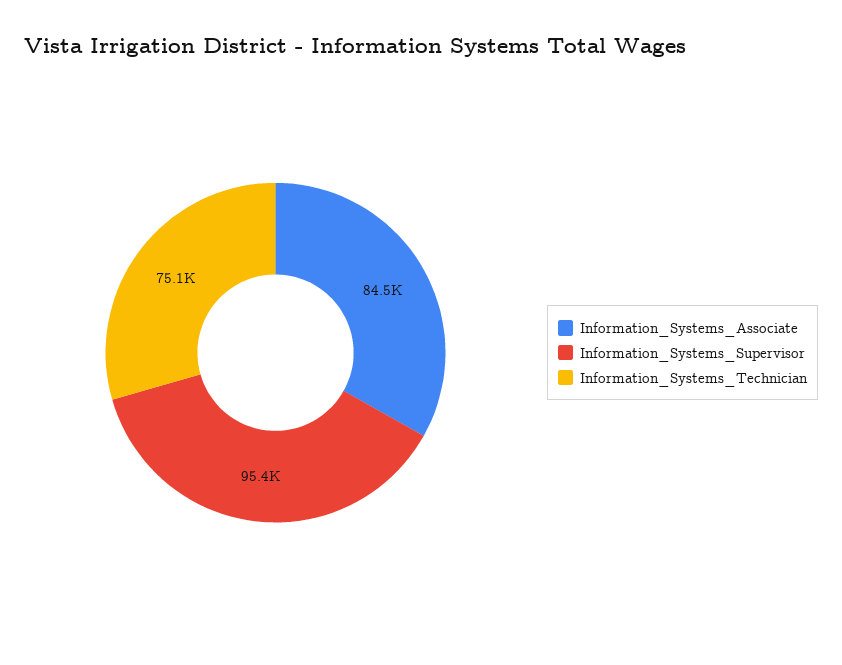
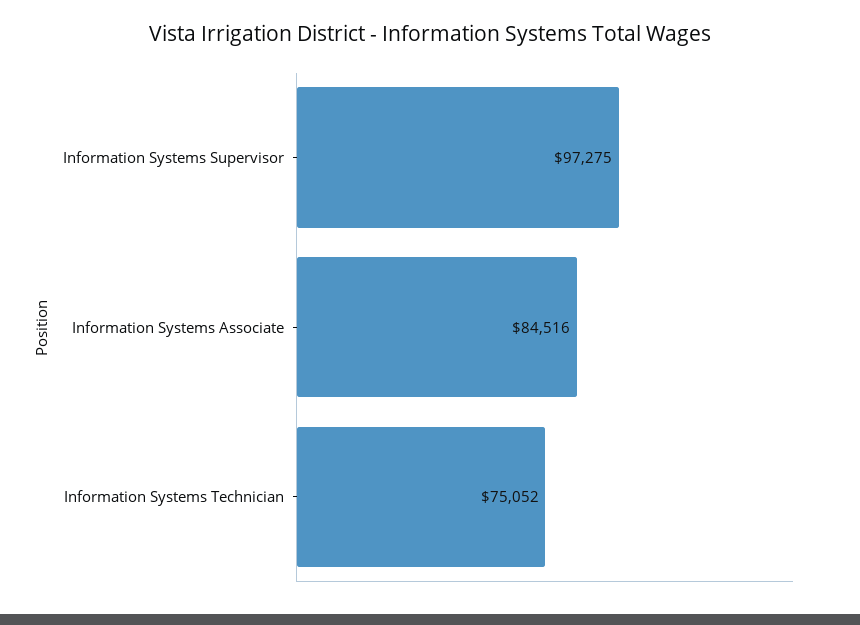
Information_Systems_Supervisor: 95400 -> 97275

